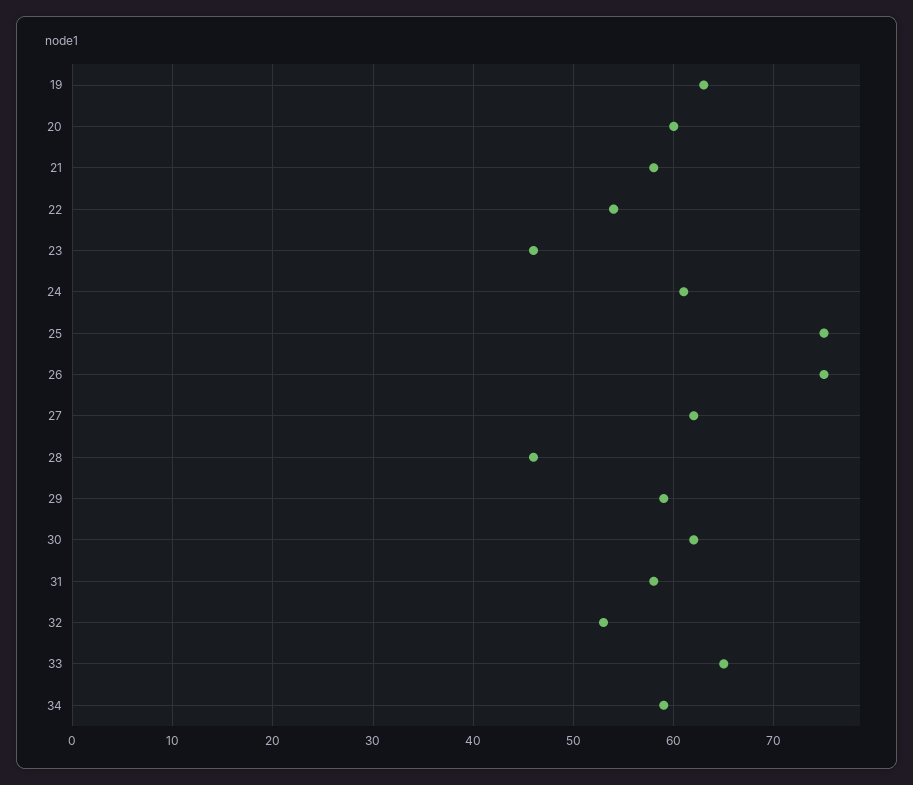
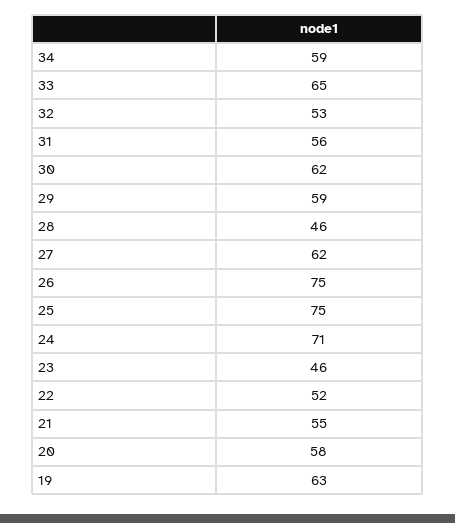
20: 60 -> 58
21: 58 -> 55
22: 54 -> 52
24: 61 -> 71
31: 58 -> 56

